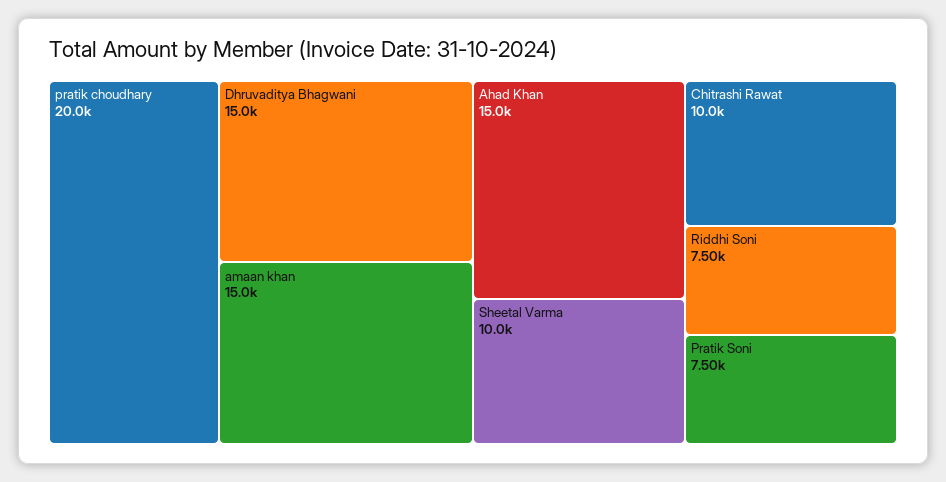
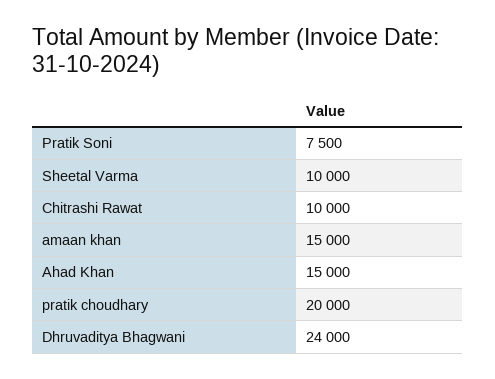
Dhruvaditya Bhagwani: 15000 -> 24000
Riddhi Soni: 7500 -> none

